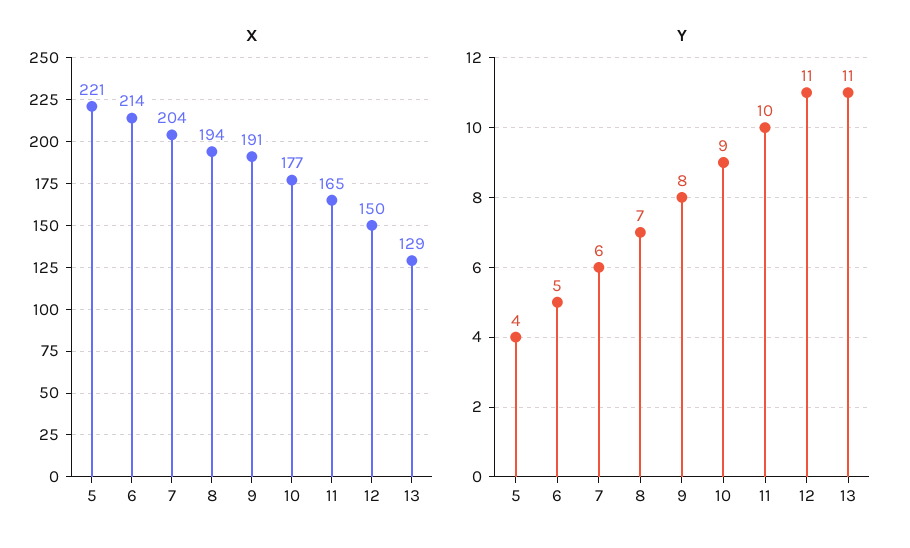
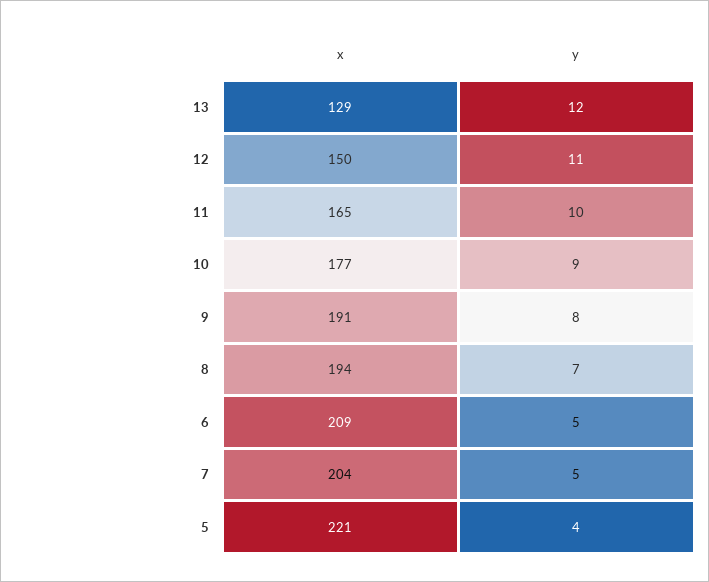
X, 6: 214 -> 209
Y, 7: 6 -> 5
Y, 13: 11 -> 12

